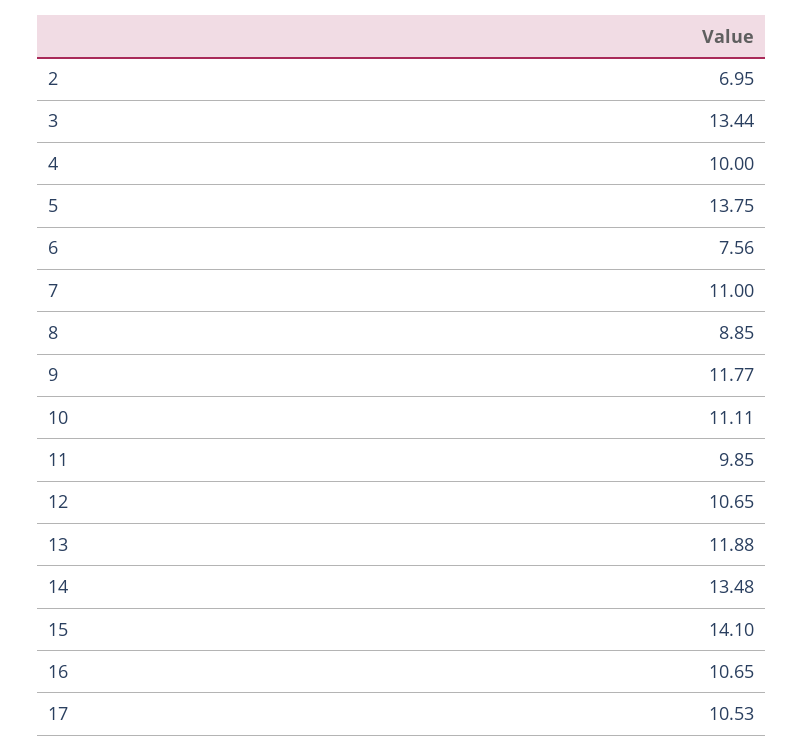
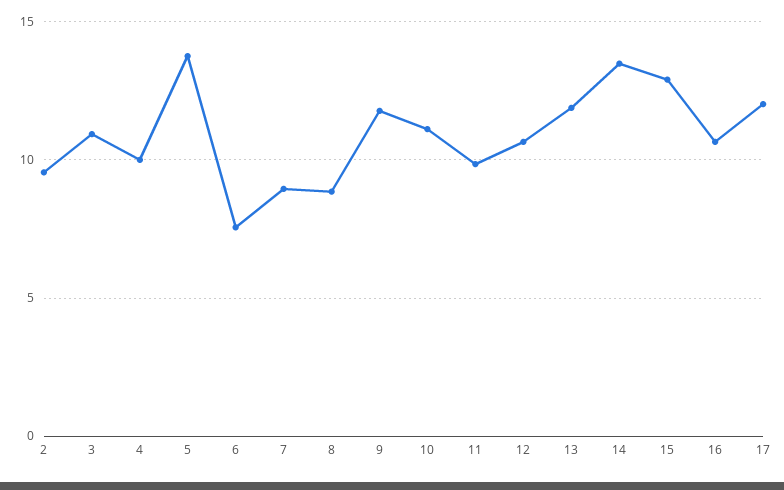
2: 6.95 -> 9.5
3: 13.44 -> 11
7: 11 -> 9
15: 14.1 -> 13
17: 10.53 -> 12

